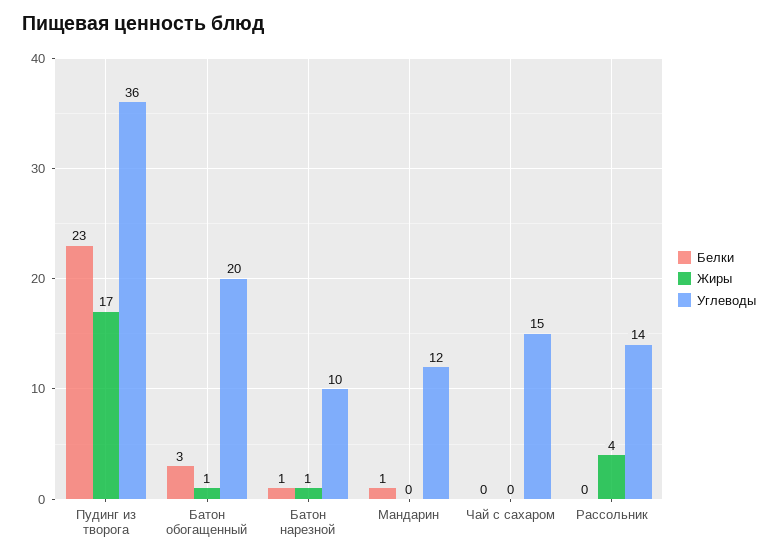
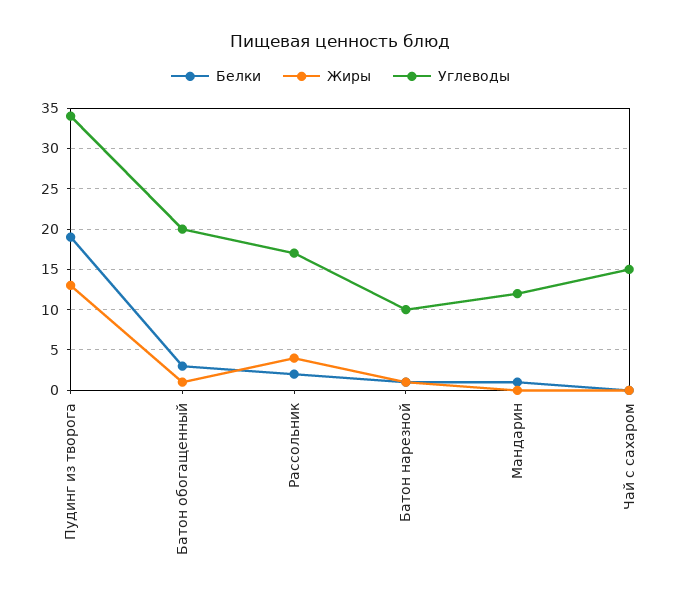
Белки, Пудинг из творога: 23 -> 19
Жиры, Пудинг из творога: 17 -> 13
Углеводы, Пудинг из творога: 36 -> 34
Белки, Рассольник: 0 -> 2
Углеводы, Рассольник: 14 -> 17

